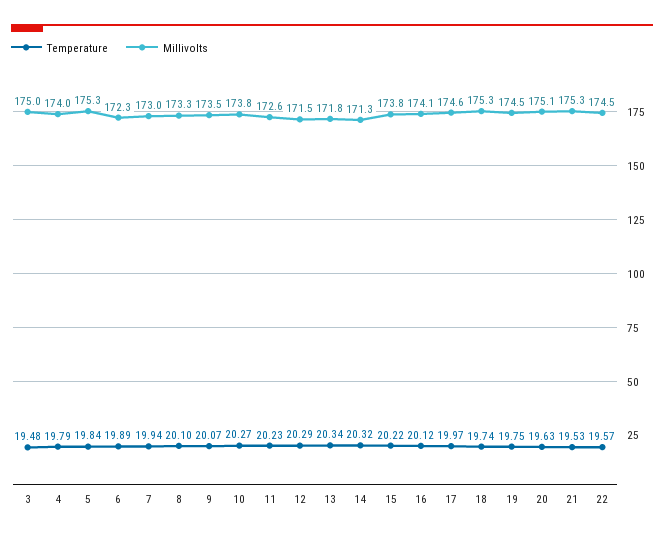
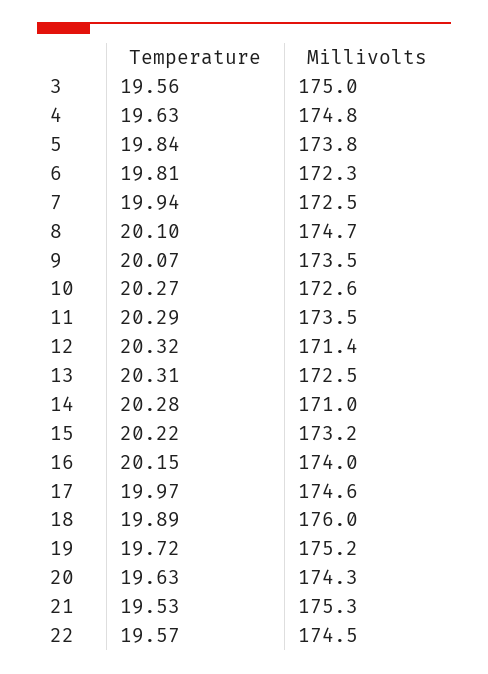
Temperature, 3: 19.48 -> 19.56
Temperature, 4: 19.79 -> 19.63
Millivolts, 4: 174 -> 174.8
Millivolts, 5: 175.3 -> 173.8
Temperature, 6: 19.89 -> 19.81
Millivolts, 7: 173 -> 172.5
Millivolts, 8: 173.3 -> 174.7
Millivolts, 10: 173.8 -> 172.6
Temperature, 11: 20.23 -> 20.29
Millivolts, 11: 172.6 -> 173.5
Temperature, 12: 20.29 -> 20.32
Millivolts, 12: 171.5 -> 171.4
Temperature, 13: 20.34 -> 20.31
Millivolts, 13: 171.8 -> 172.5
Temperature, 14: 20.32 -> 20.28
Millivolts, 14: 171.3 -> 171
Millivolts, 15: 173.8 -> 173.2
Temperature, 16: 20.12 -> 20.15
Millivolts, 16: 174.1 -> 174
Temperature, 18: 19.74 -> 19.89
Millivolts, 18: 175.3 -> 176
Temperature, 19: 19.75 -> 19.72
Millivolts, 19: 174.5 -> 175.2
Millivolts, 20: 175.1 -> 174.3

